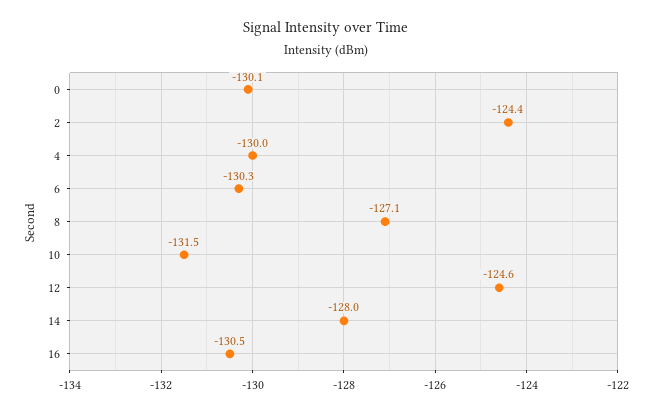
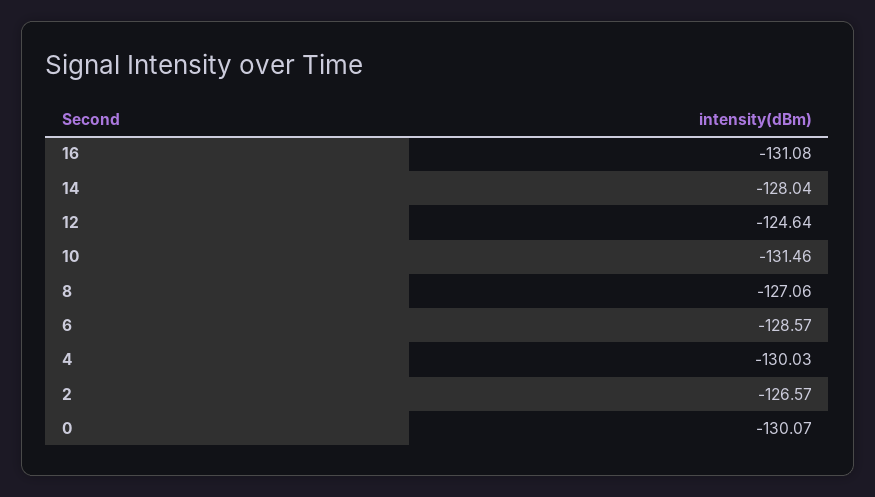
2: -124.4 -> -126.57
6: -130.3 -> -128.57
16: -130.5 -> -131.08

